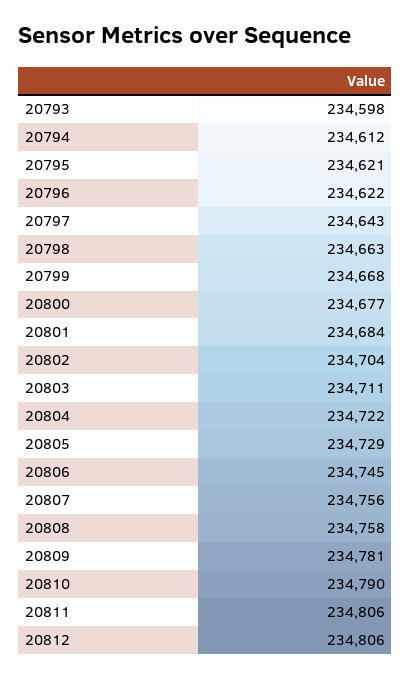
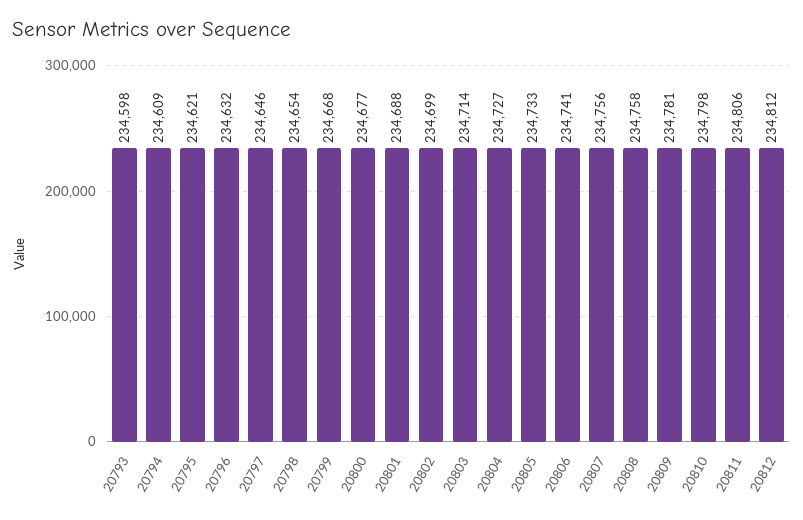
20794: 234612 -> 234609
20796: 234622 -> 234632
20797: 234643 -> 234646
20798: 234663 -> 234654
20801: 234684 -> 234688
20802: 234704 -> 234699
20803: 234711 -> 234714
20804: 234722 -> 234727
20805: 234729 -> 234733
20806: 234745 -> 234741
20810: 234790 -> 234798
20812: 234806 -> 234812

